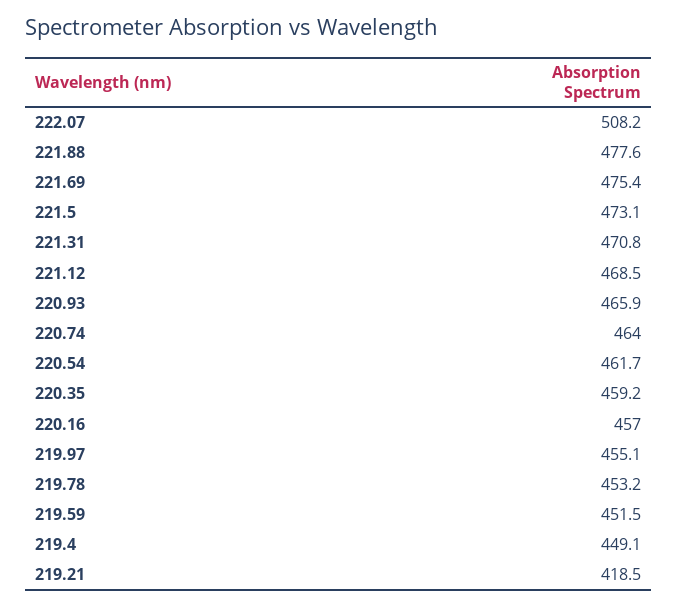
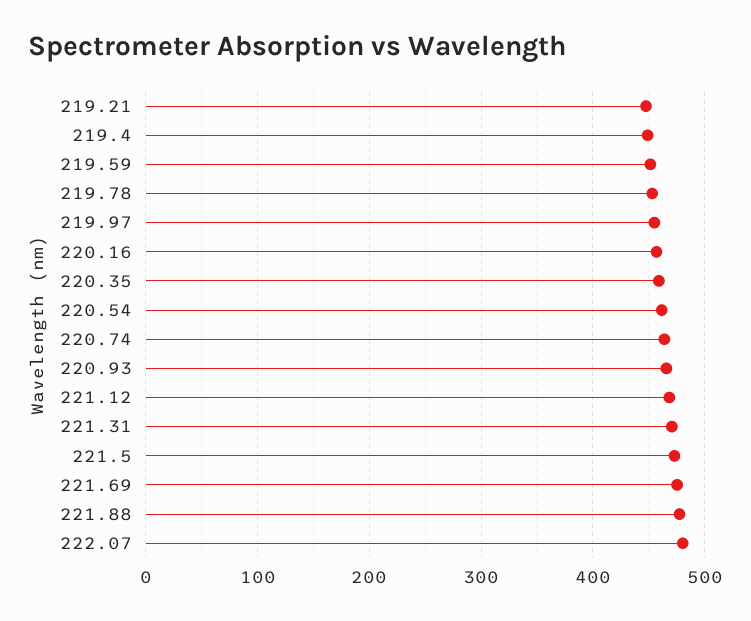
222.07: 508.2 -> 480
219.21: 418.5 -> 450

